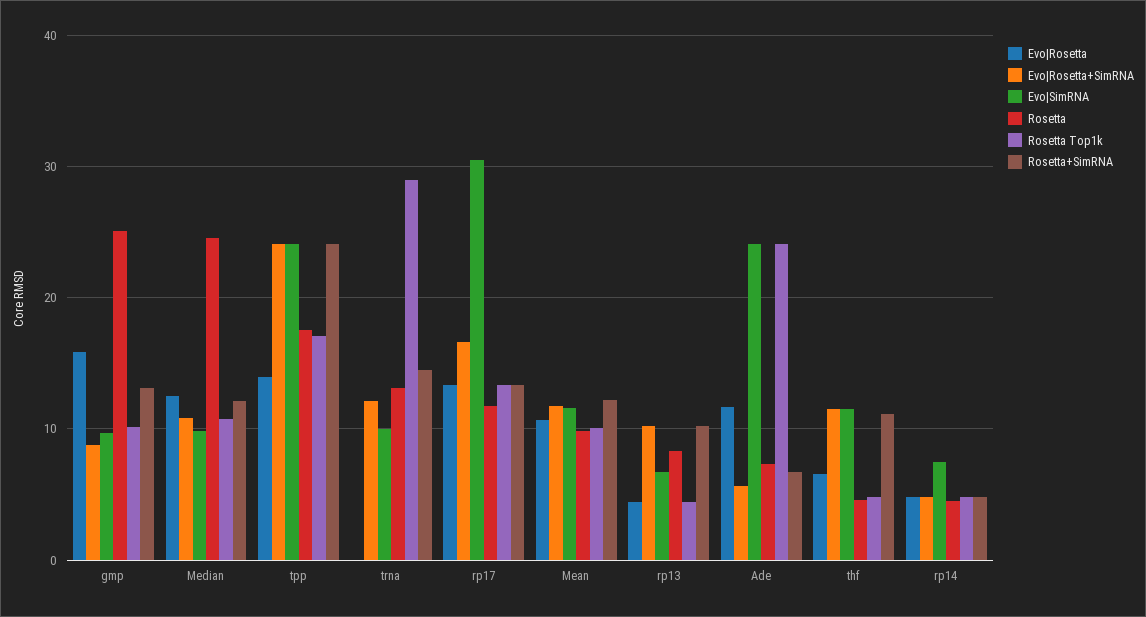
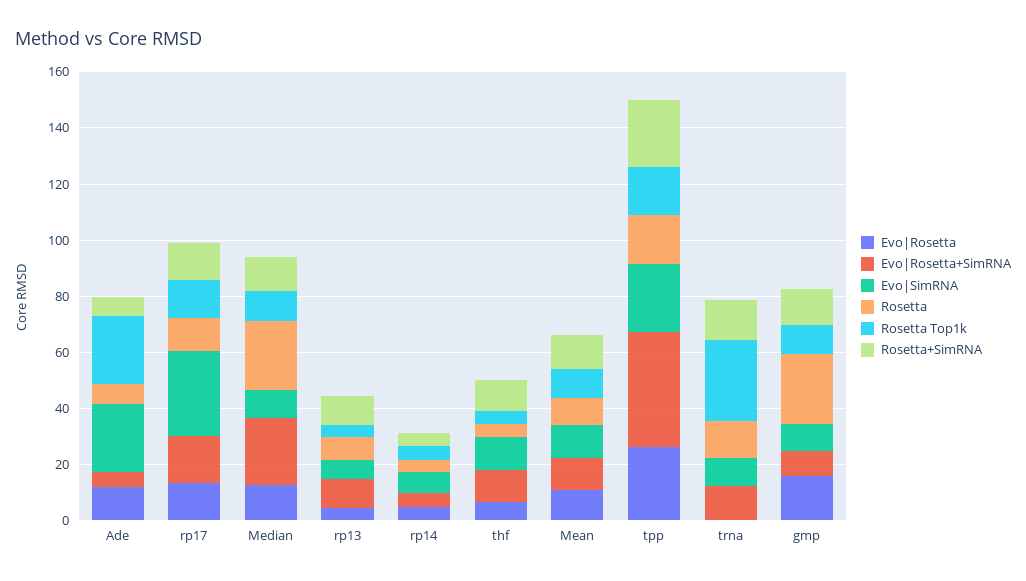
Evo|Rosetta+SimRNA, Median: 11 -> 25
Evo|Rosetta, tpp: 14 -> 25
Evo|Rosetta+SimRNA, tpp: 24 -> 40

